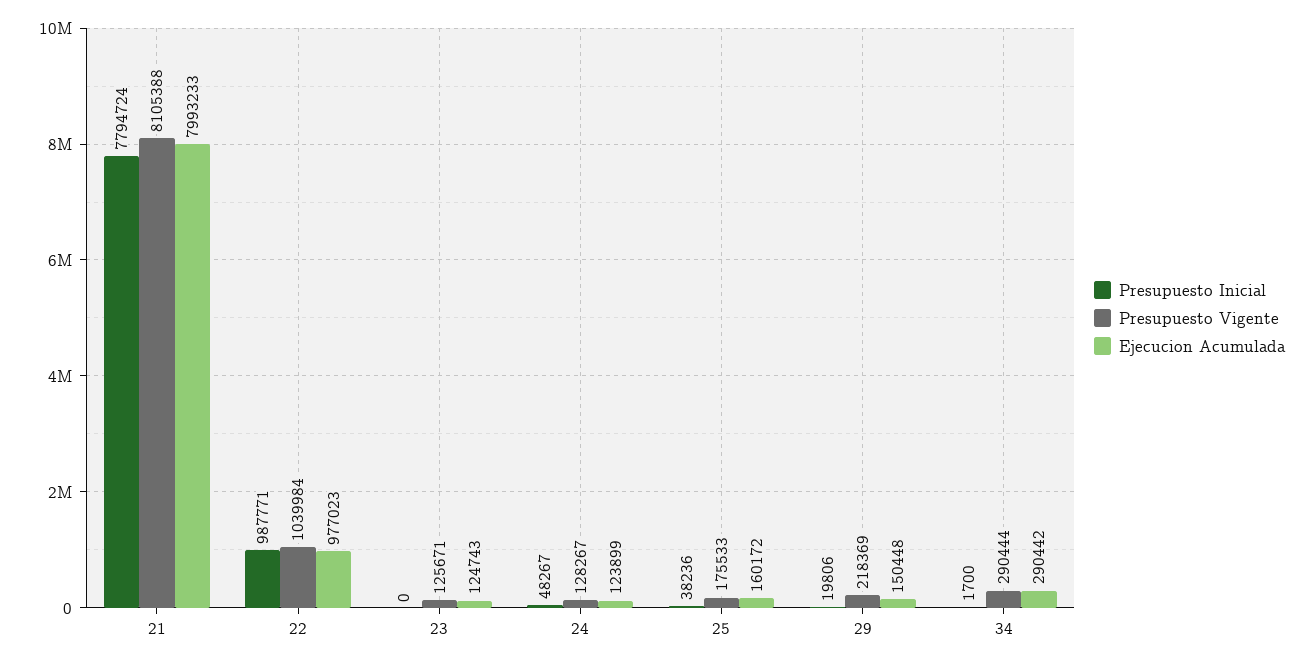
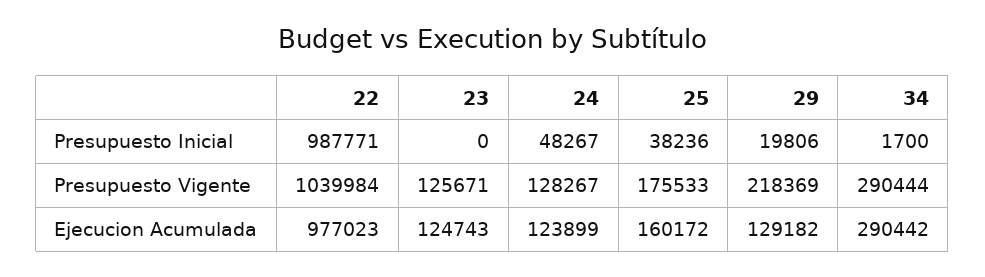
Presupuesto Inicial, 21: 7794724 -> none
Presupuesto Vigente, 21: 8105388 -> none
Ejecucion Acumulada, 21: 7993233 -> none
Ejecucion Acumulada, 29: 150448 -> 129182

